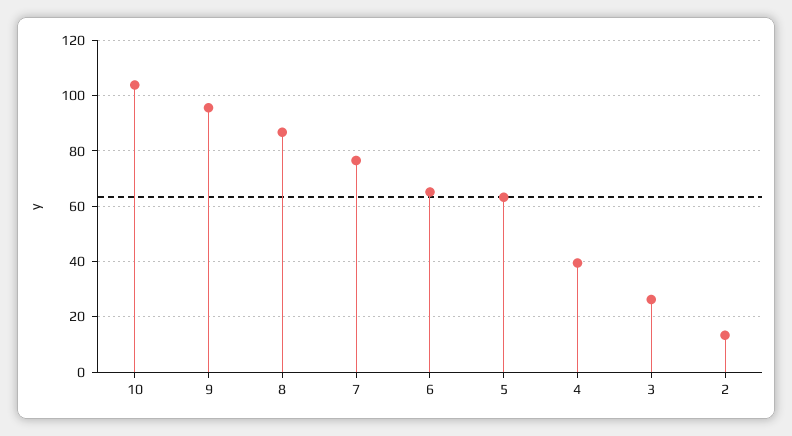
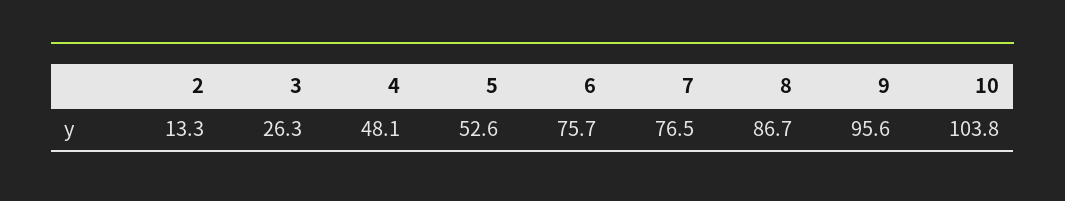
6: 65 -> 75.7
5: 62.5 -> 52.6
4: 40 -> 48.1

